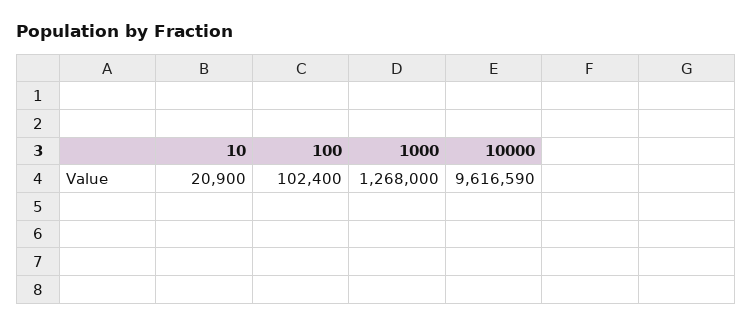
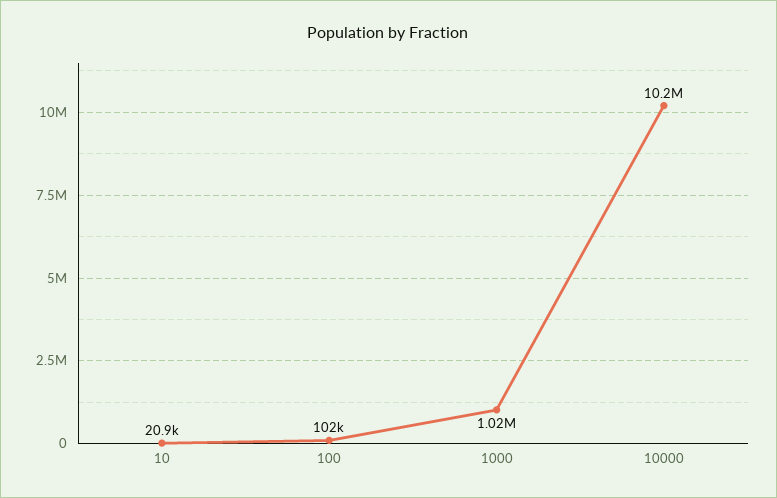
1000: 1268000 -> 1020000
10000: 9616590 -> 10200000

